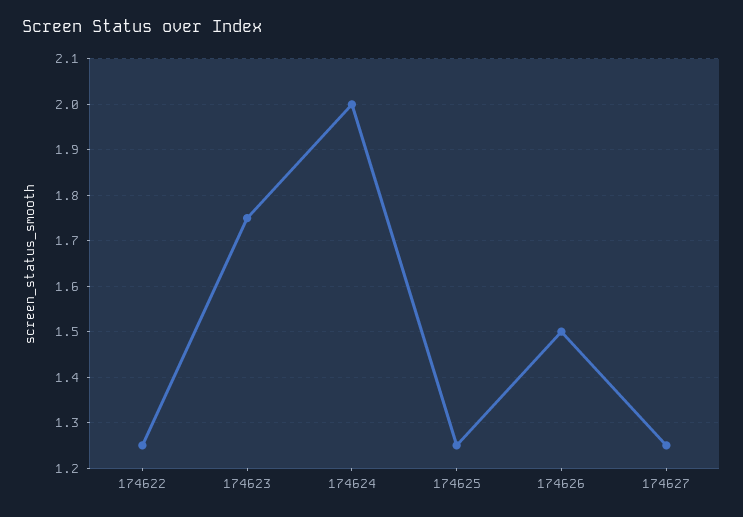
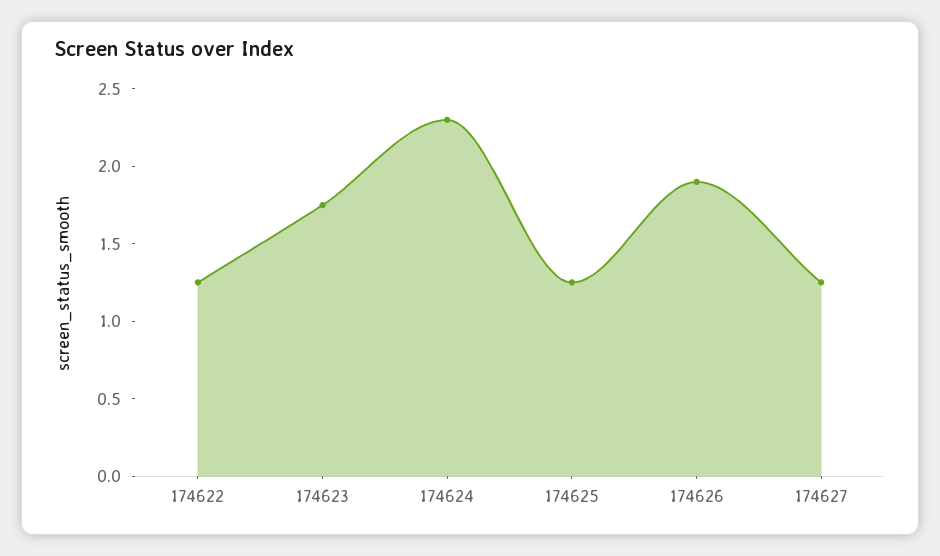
174624: 2 -> 2.3
174626: 1.5 -> 1.9

